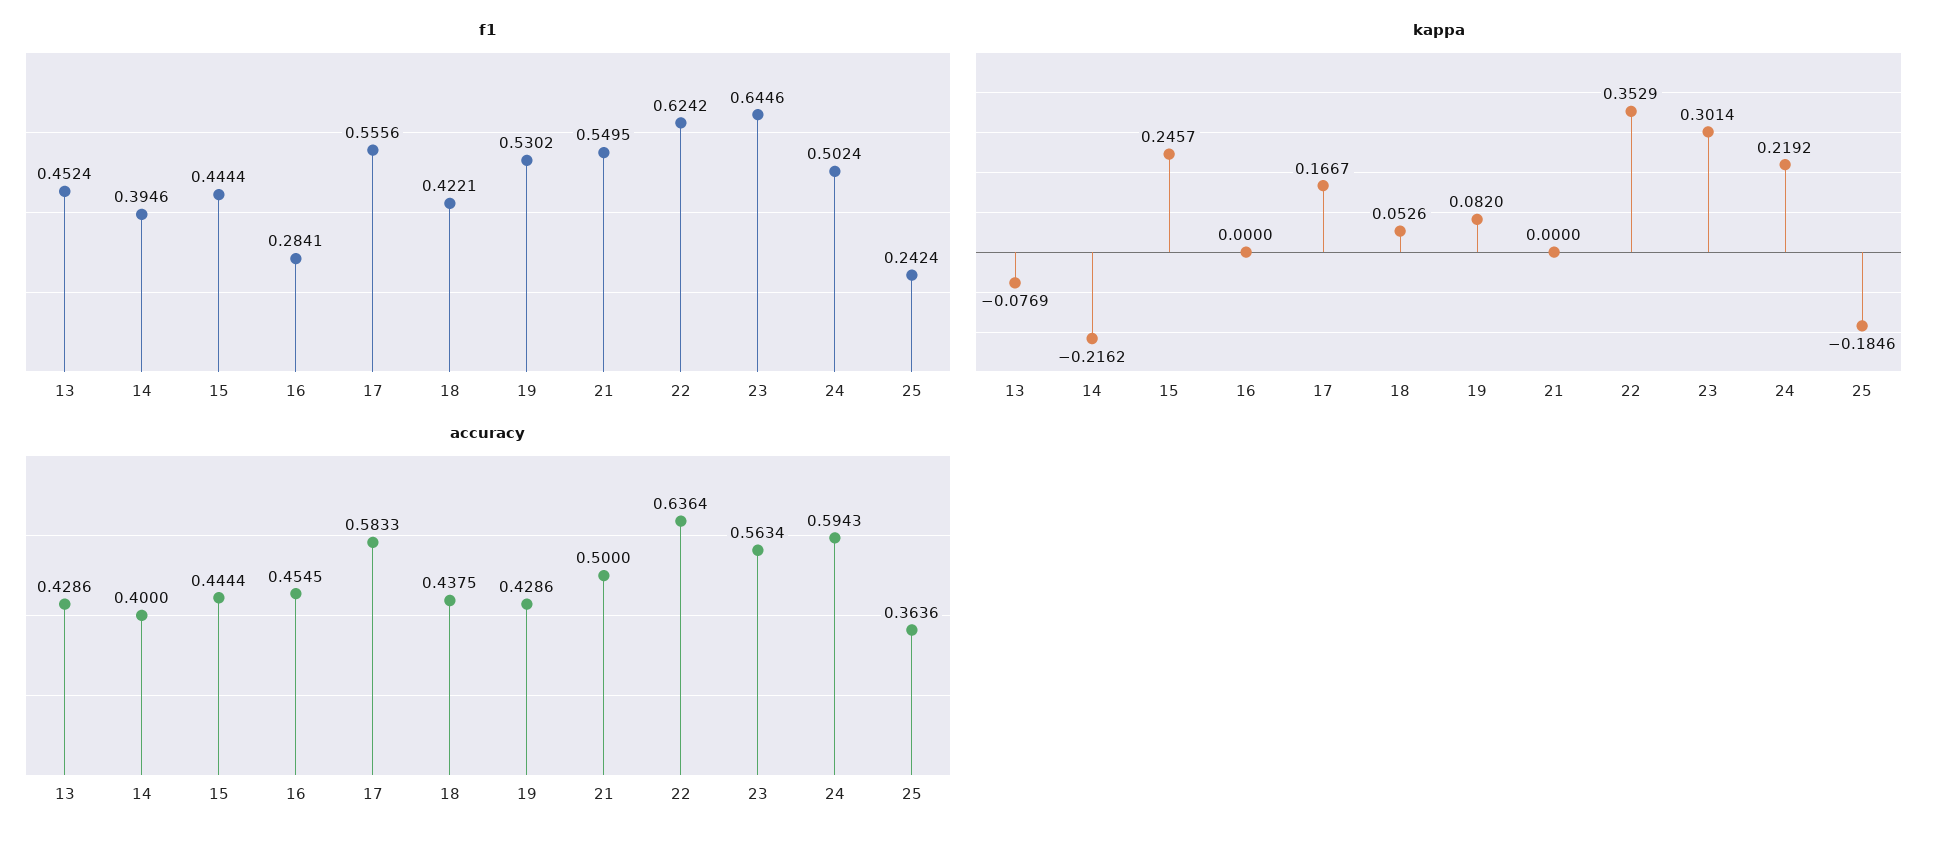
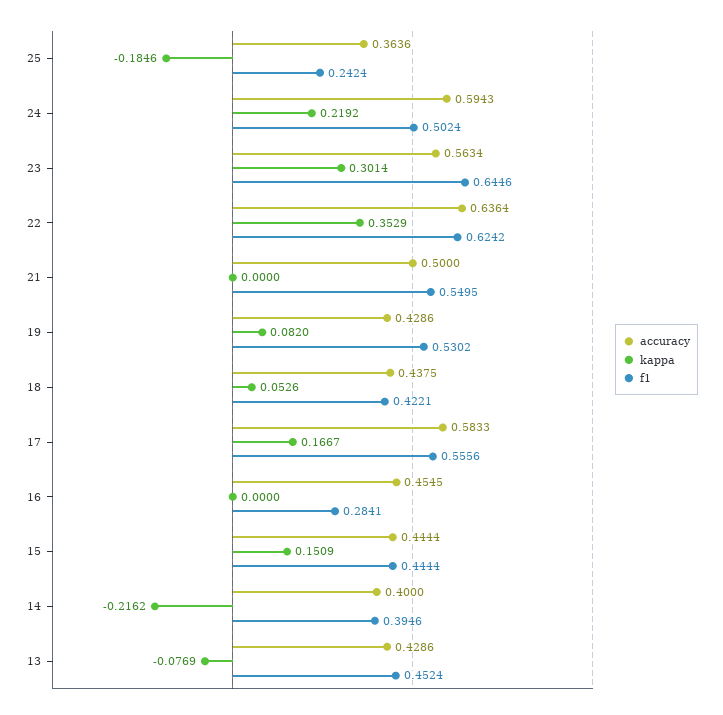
kappa, 15: 0.2457 -> 0.1509

